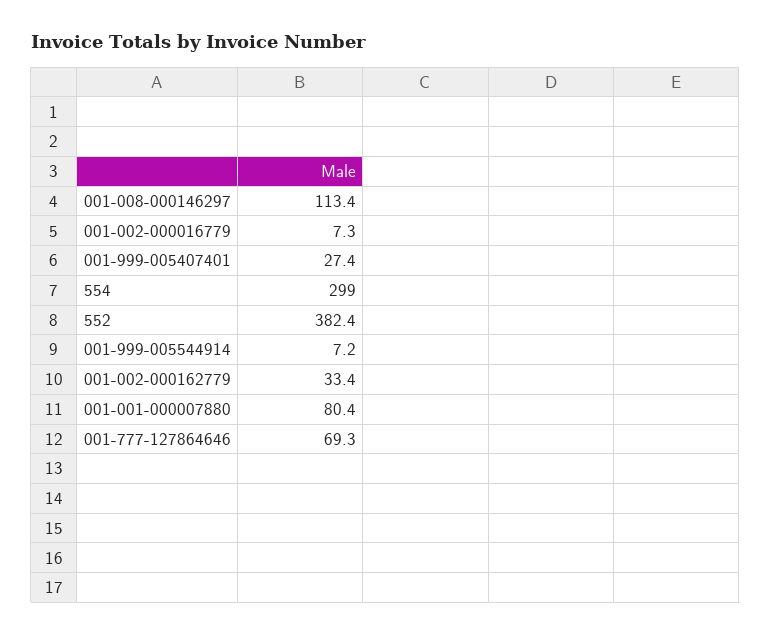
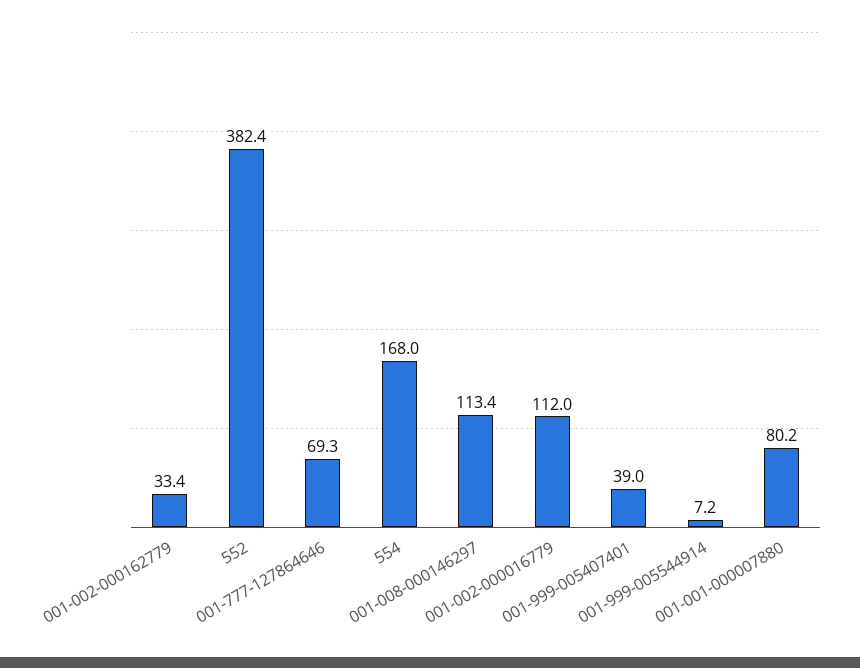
001-002-000016779: 7.3 -> 112
001-999-005407401: 27.4 -> 39
554: 299 -> 168
001-001-000007880: 80.4 -> 80.2

